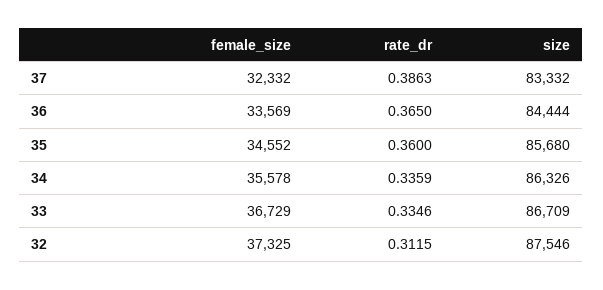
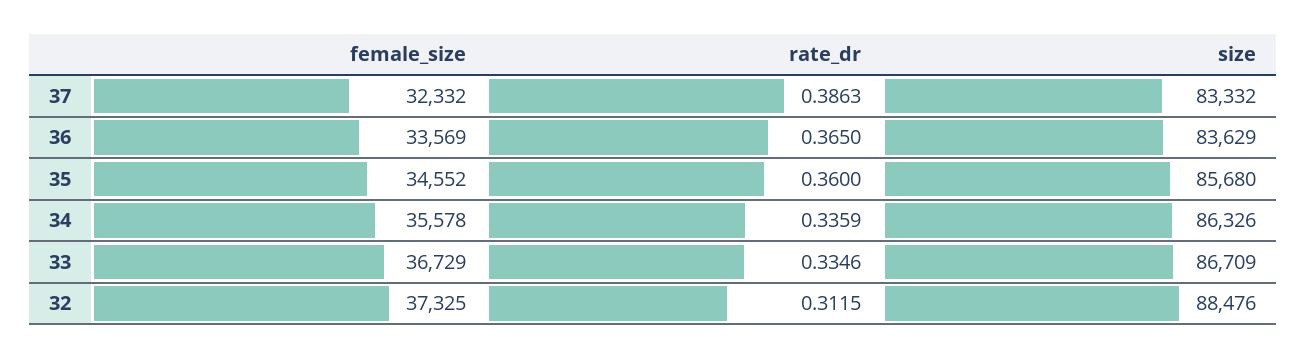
size, 36: 84444 -> 83629
size, 32: 87546 -> 88476

